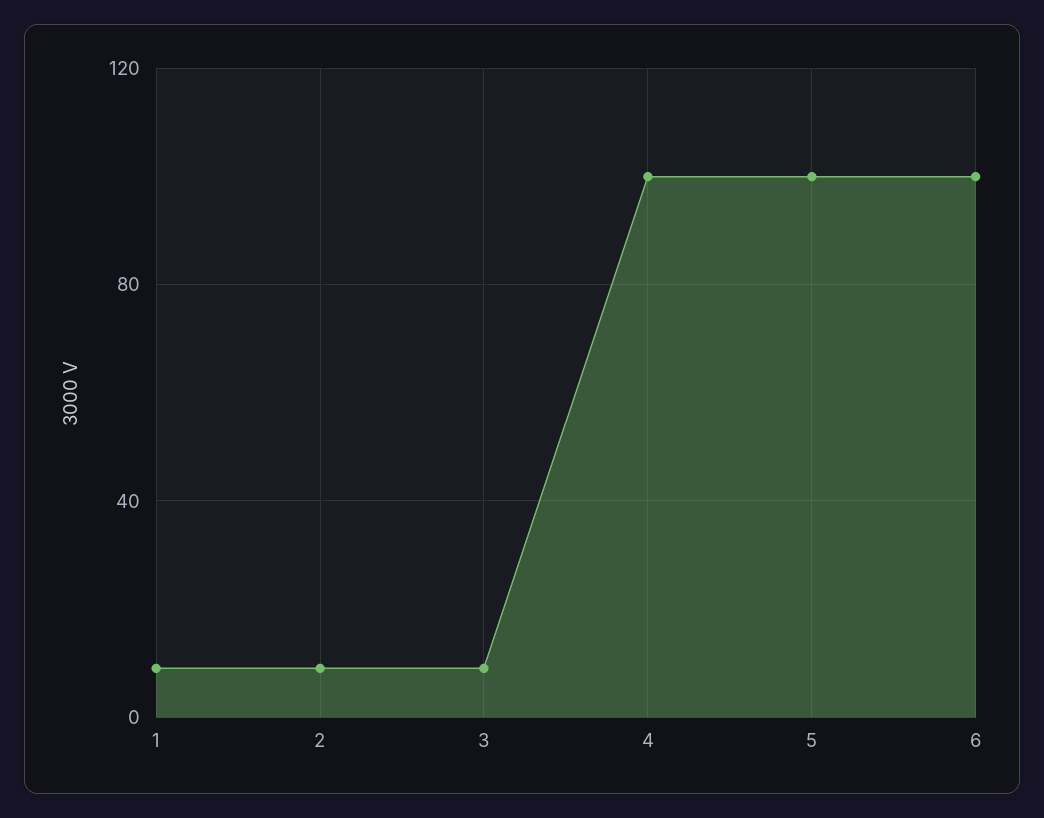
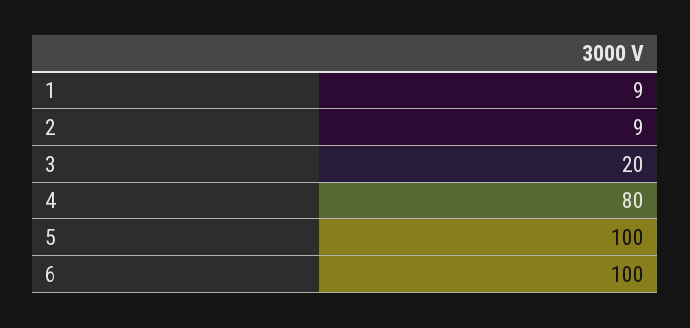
3: 10 -> 20
4: 100 -> 80

